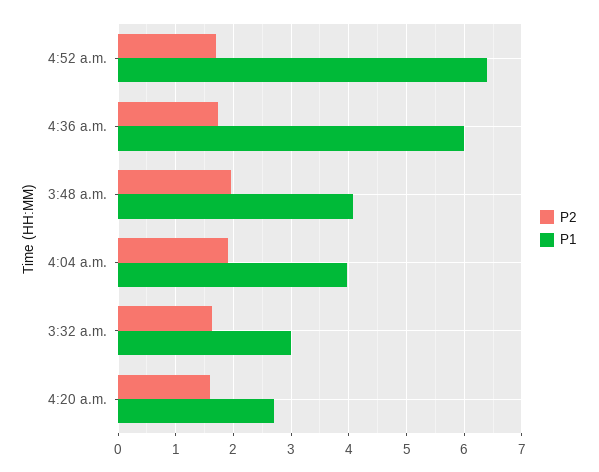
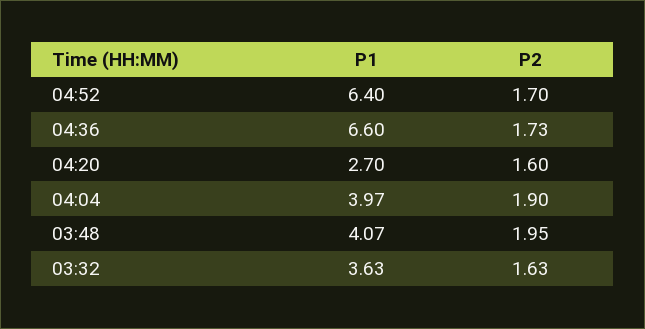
P1, 4:36 a.m.: 6 -> 6.6
P1, 3:32 a.m.: 3 -> 3.63

